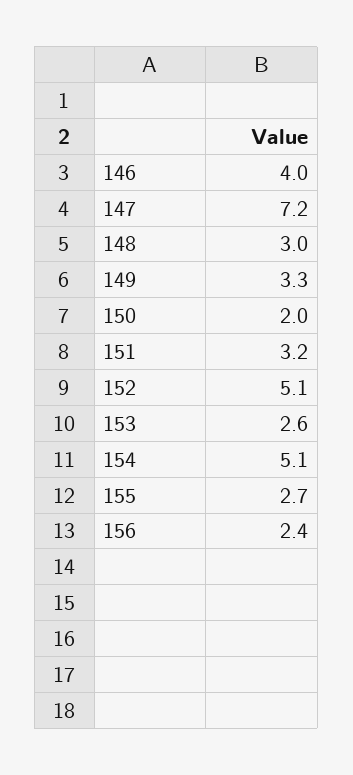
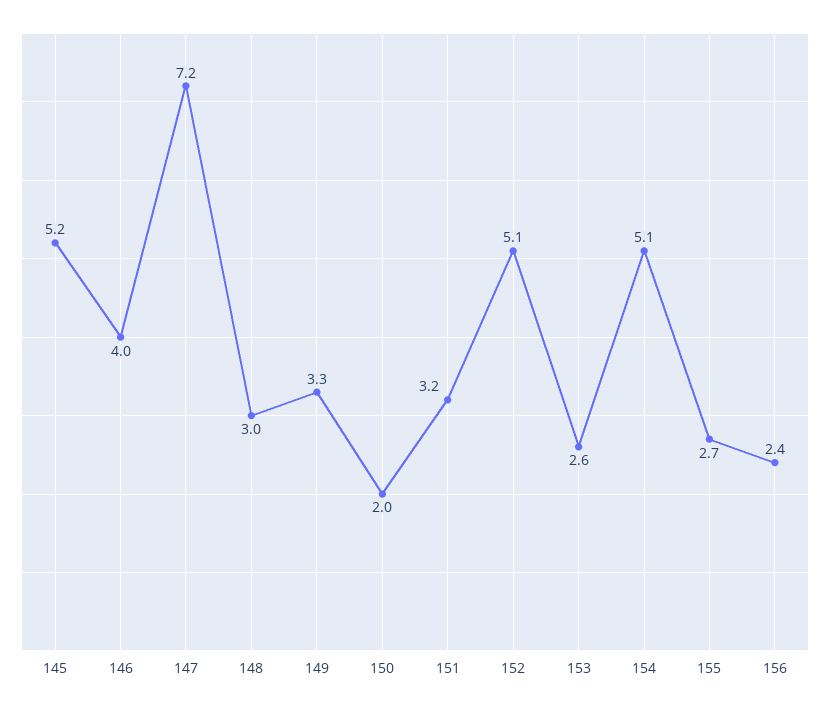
145: none -> 5.2

